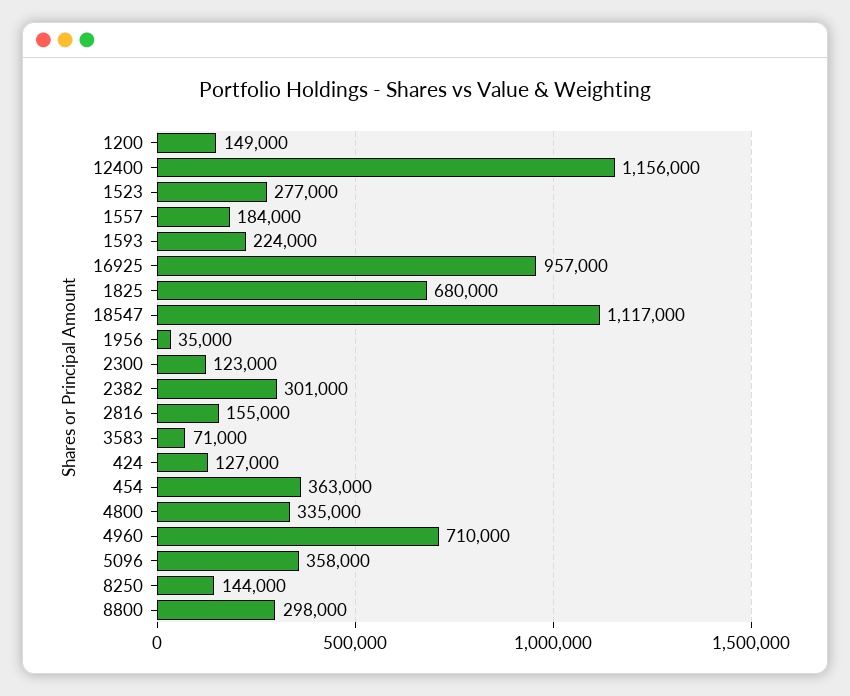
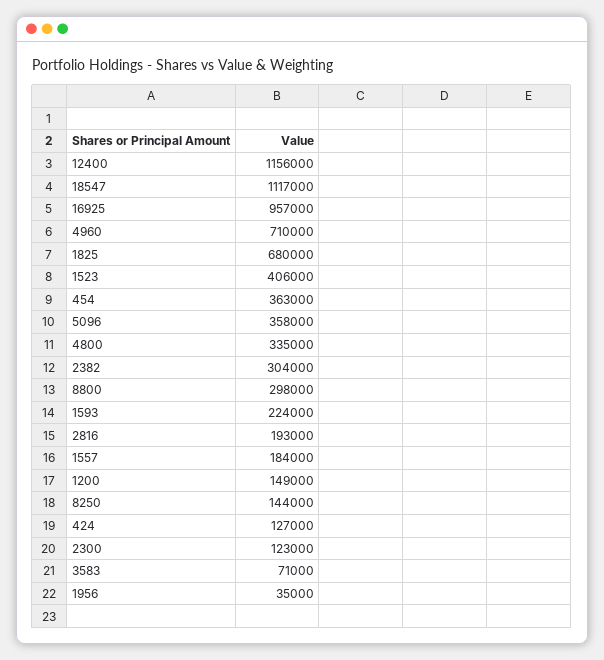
1523: 277000 -> 406000
2382: 301000 -> 304000
2816: 155000 -> 193000

